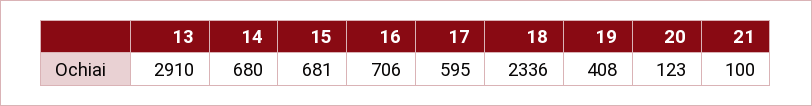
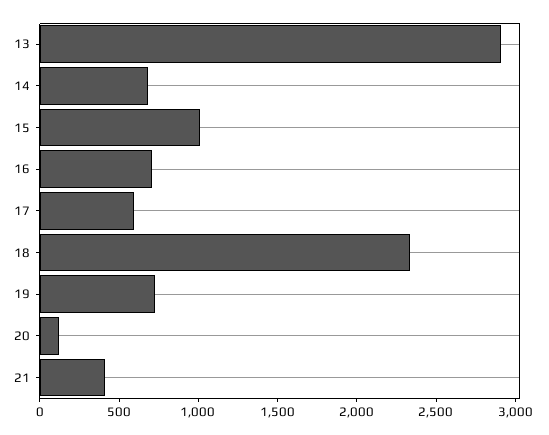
15: 681 -> 1000
19: 408 -> 700
21: 100 -> 400

